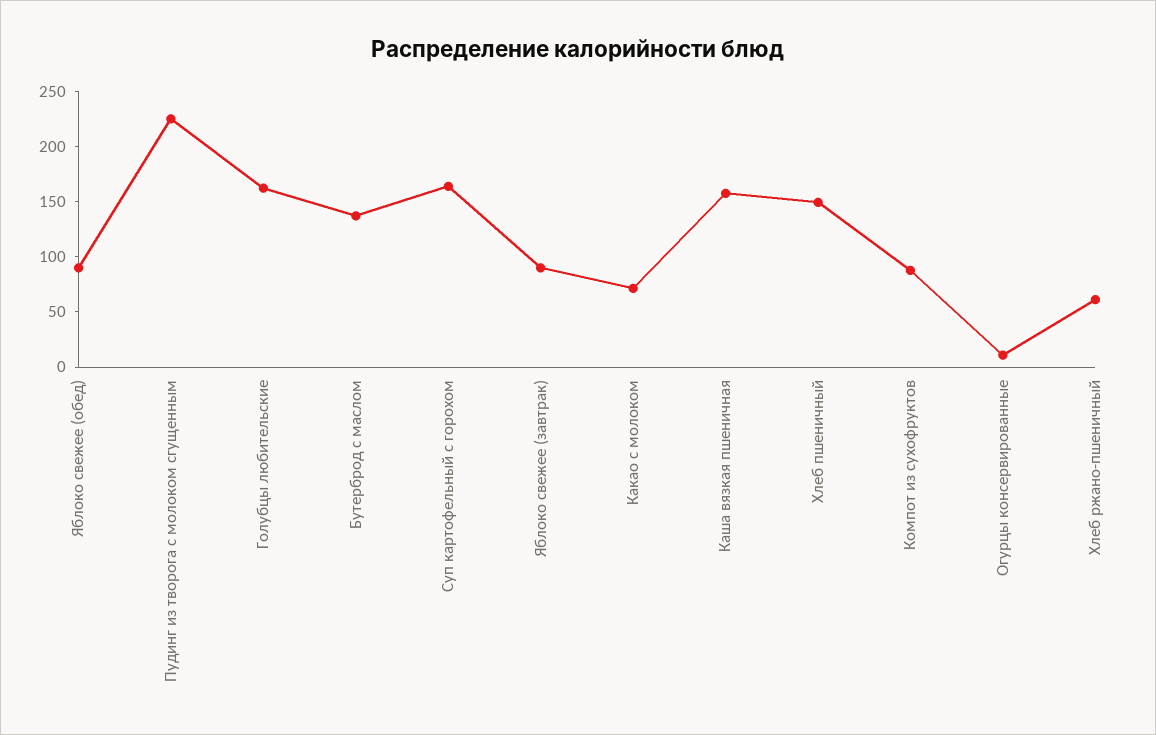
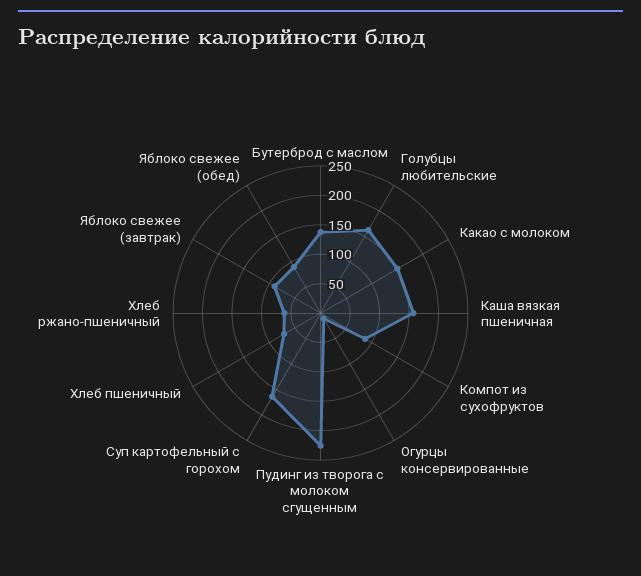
Какао с молоком: 70 -> 150
Хлеб пшеничный: 150 -> 75

